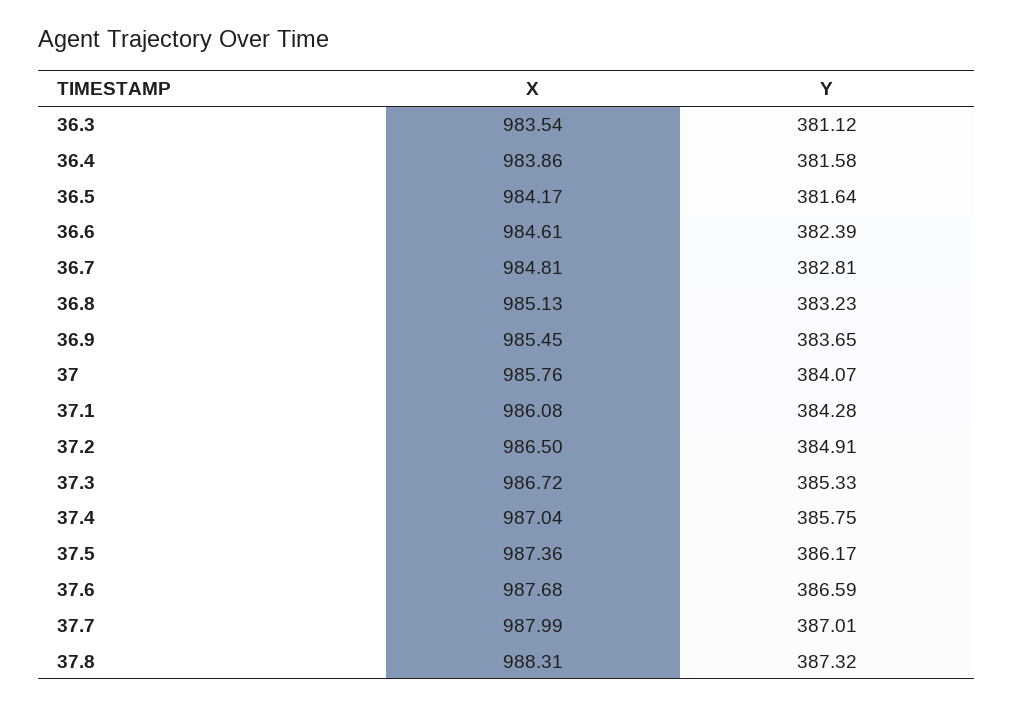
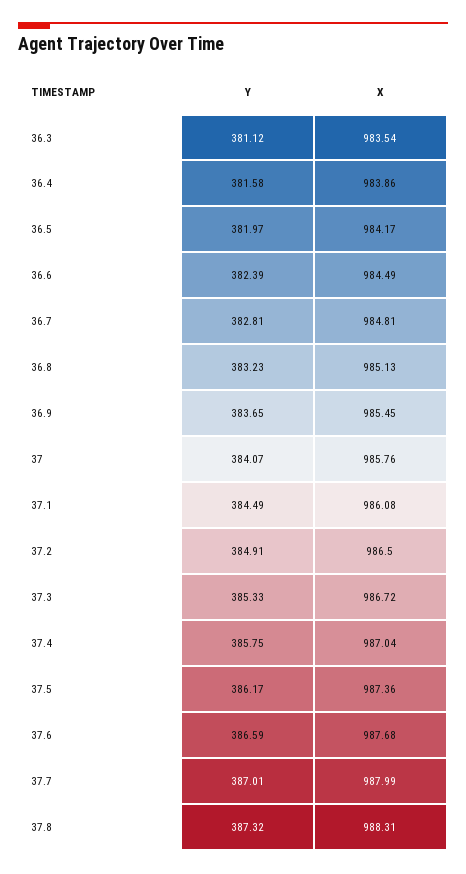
Y, 36.5: 381.64 -> 381.97
X, 36.6: 984.61 -> 984.49
Y, 37.1: 384.28 -> 384.49

